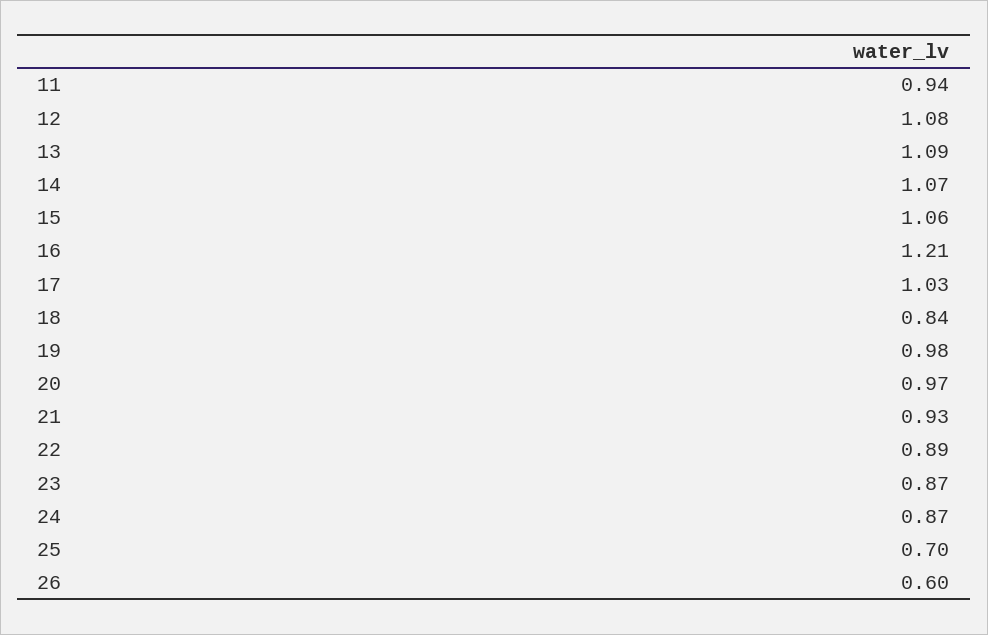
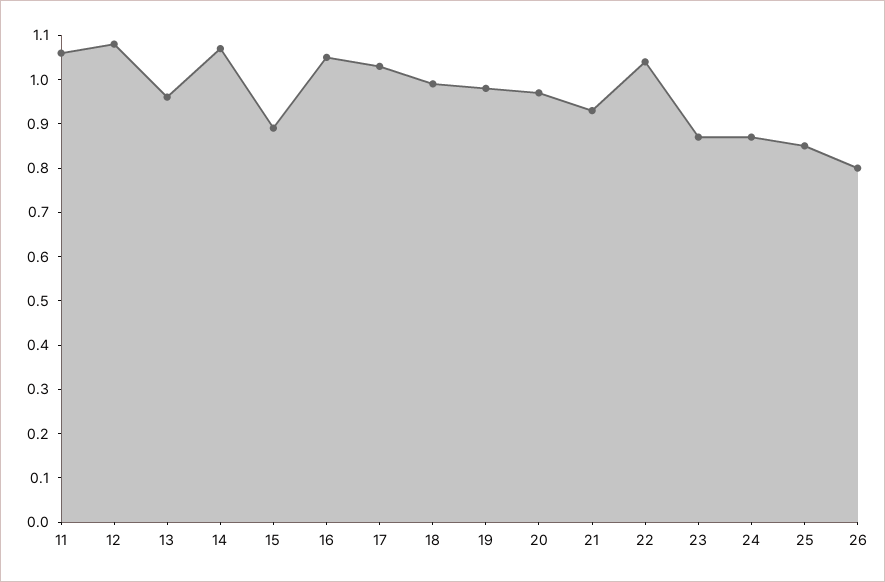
11: 0.94 -> 1.05
13: 1.09 -> 0.95
15: 1.06 -> 0.9
16: 1.21 -> 1.05
18: 0.84 -> 1
22: 0.89 -> 1.05
25: 0.7 -> 0.85
26: 0.6 -> 0.8

